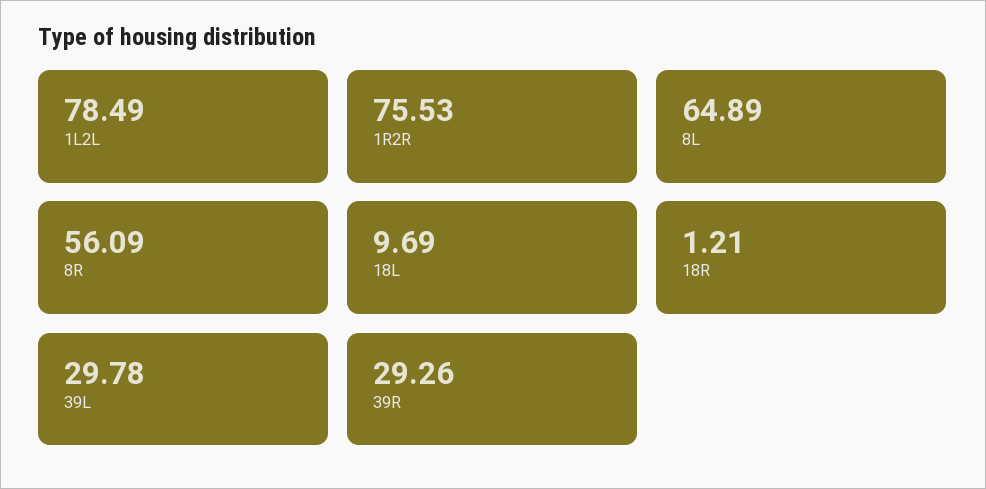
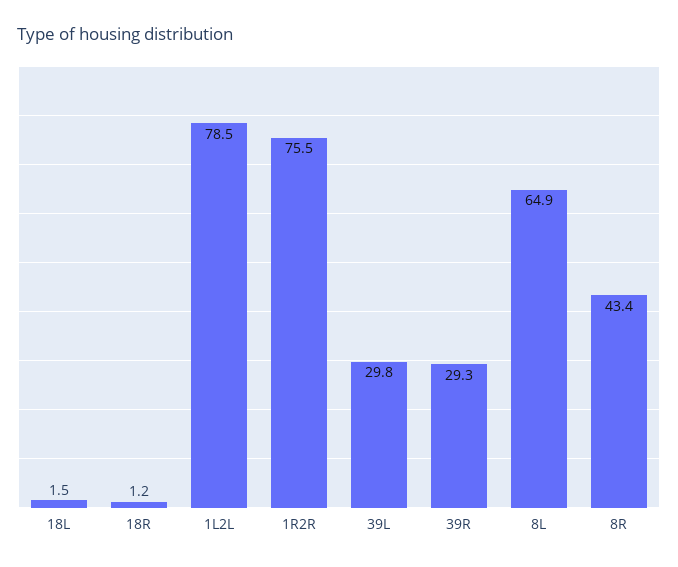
8R: 56.09 -> 43.4
18L: 9.69 -> 1.5

